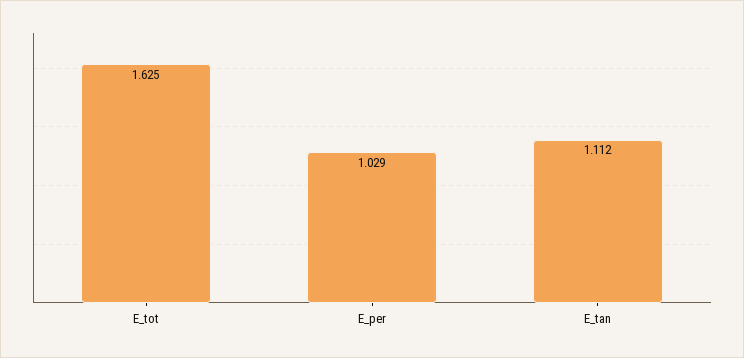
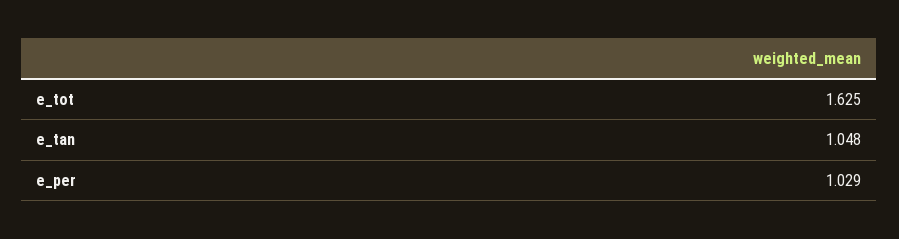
E_tan: 1.112 -> 1.048

